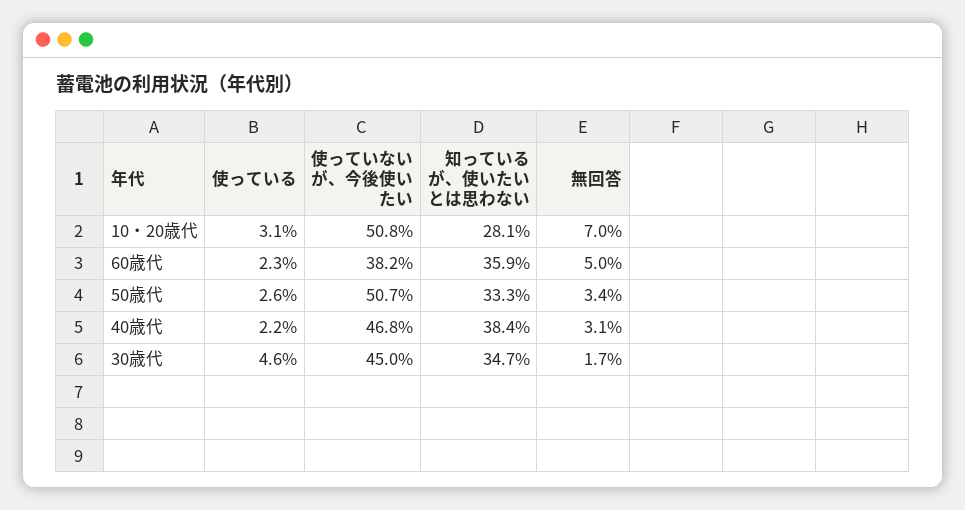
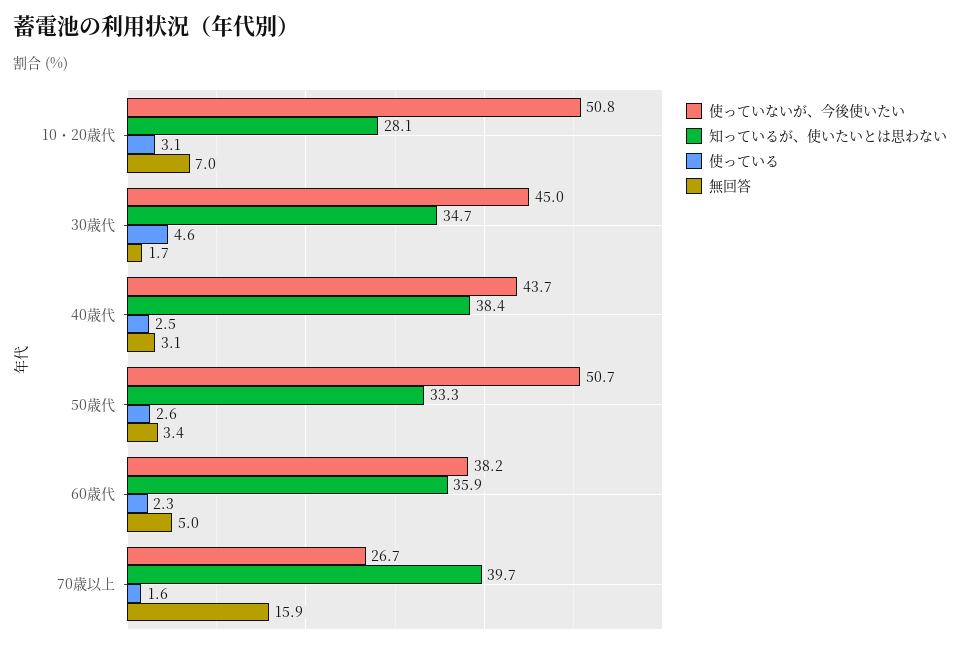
使っている, 40歳代: 2.2 -> 2.5
使っていないが、今後使いたい, 40歳代: 46.8 -> 43.7
使っていないが、今後使いたい, 70歳以上: none -> 26.7
知っているが、使いたいとは思わない, 70歳以上: none -> 39.7
使っている, 70歳以上: none -> 1.6
無回答, 70歳以上: none -> 15.9

